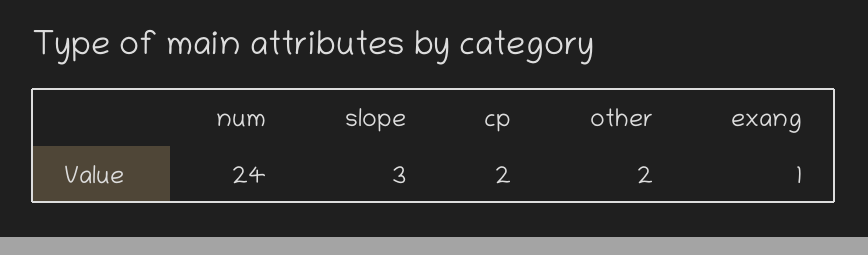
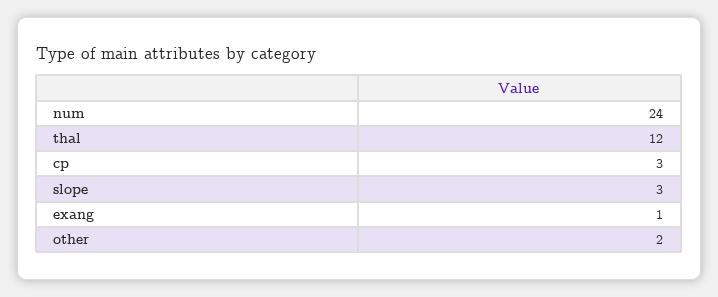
cp: 2 -> 3
thal: none -> 12

